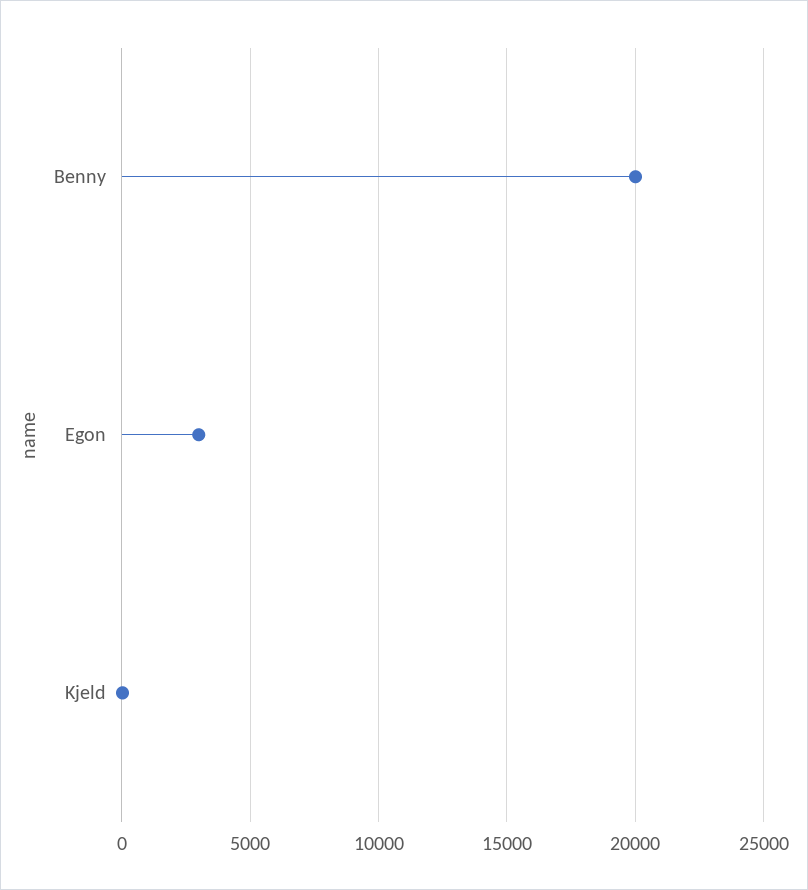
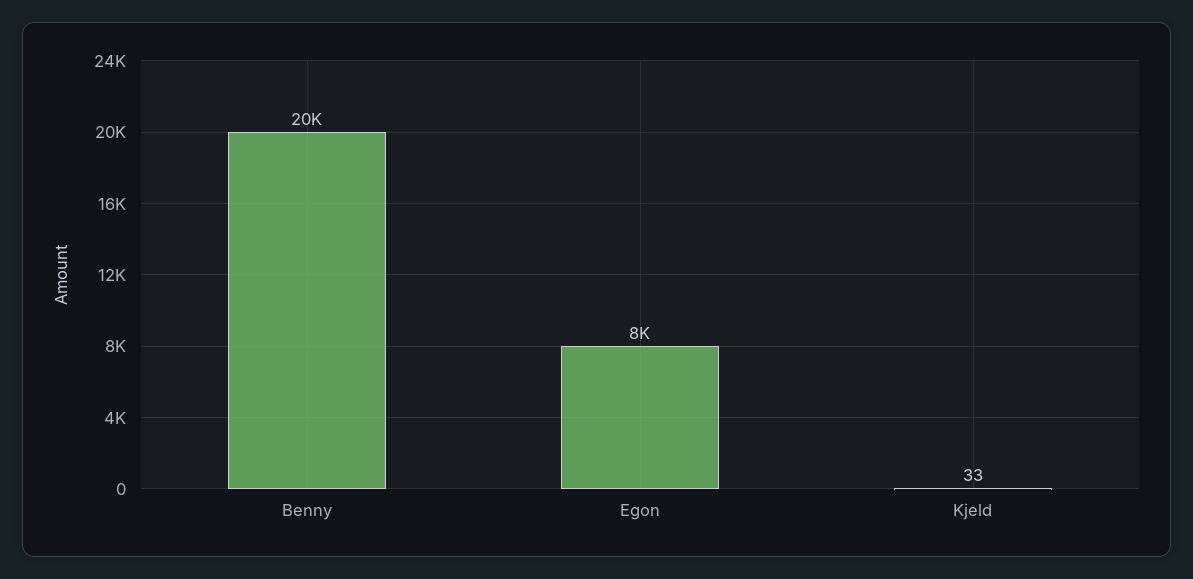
Egon: 3000 -> 8000

